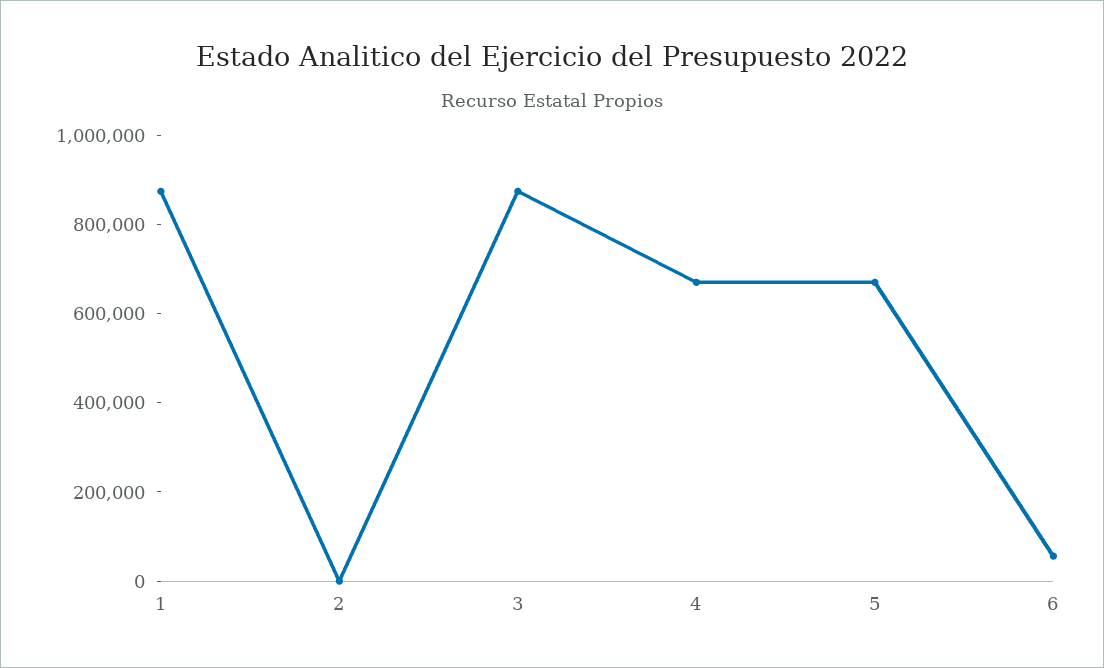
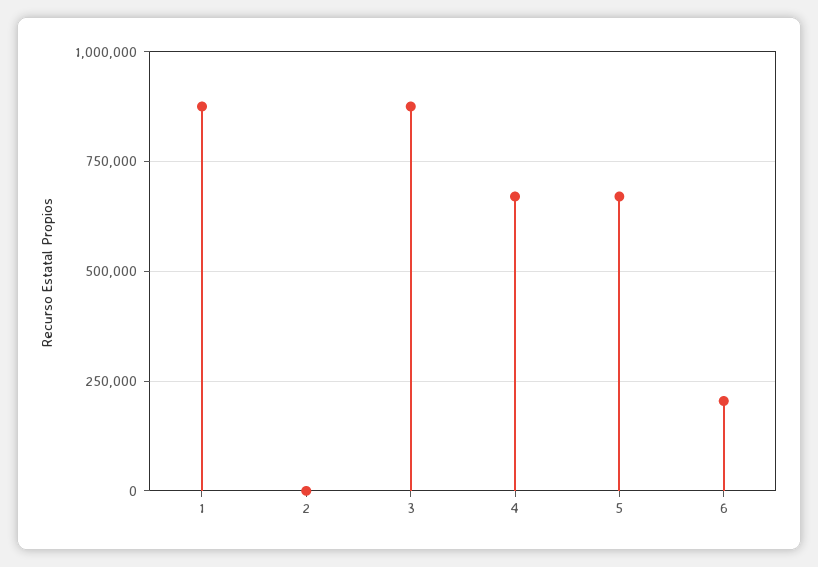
6: 50000 -> 200000

